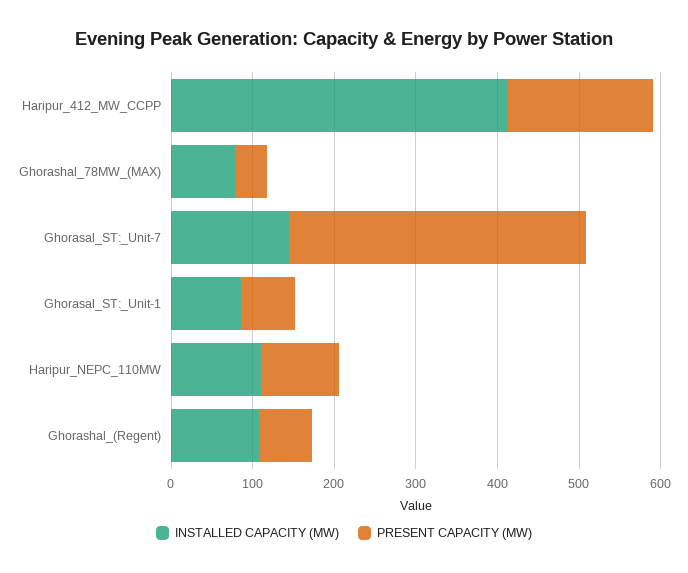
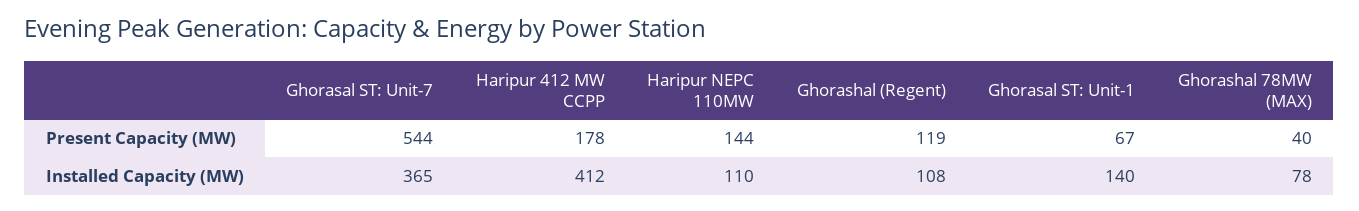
INSTALLED CAPACITY (MW), Ghorasal_ST:_Unit-7: 140 -> 365
PRESENT CAPACITY (MW), Ghorasal_ST:_Unit-7: 360 -> 544
INSTALLED CAPACITY (MW), Ghorasal_ST:_Unit-1: 80 -> 140
PRESENT CAPACITY (MW), Haripur_NEPC_110MW: 100 -> 144
PRESENT CAPACITY (MW), Ghorashal_(Regent): 60 -> 119

